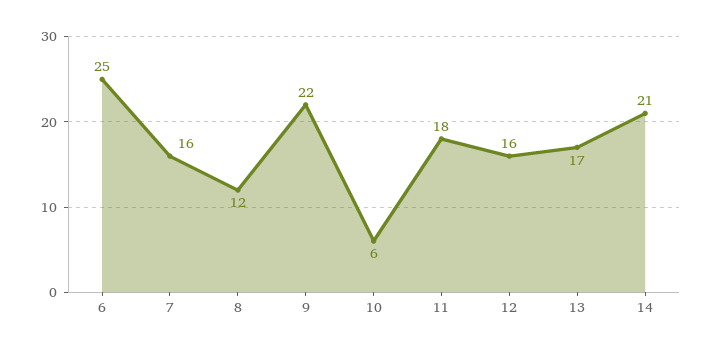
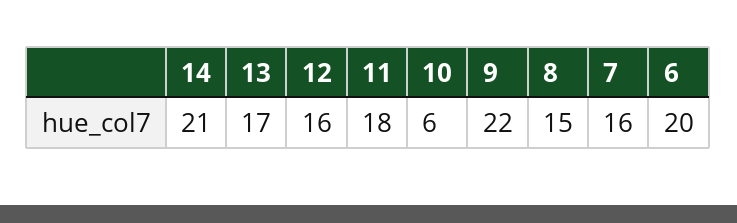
6: 25 -> 20
8: 12 -> 15

